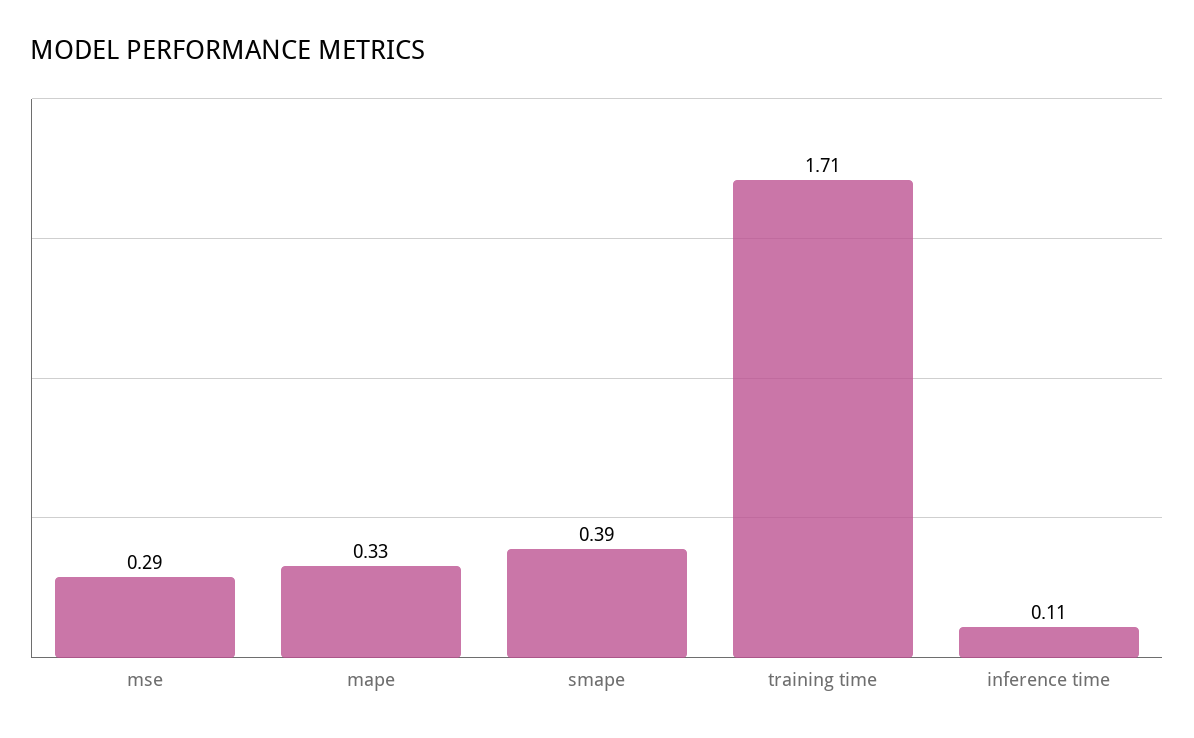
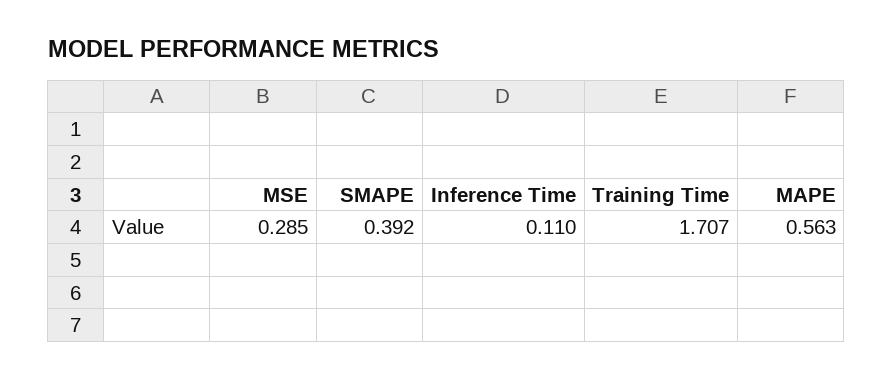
mape: 0.33 -> 0.563

